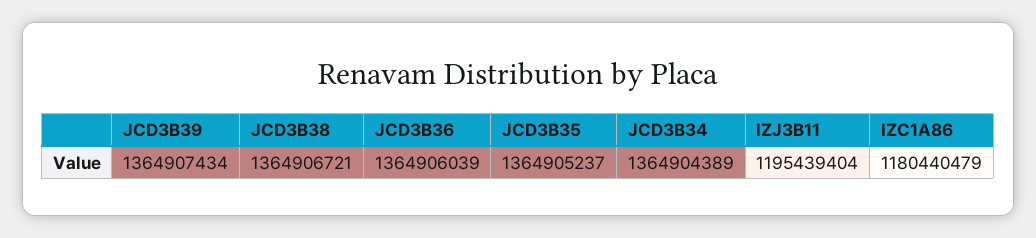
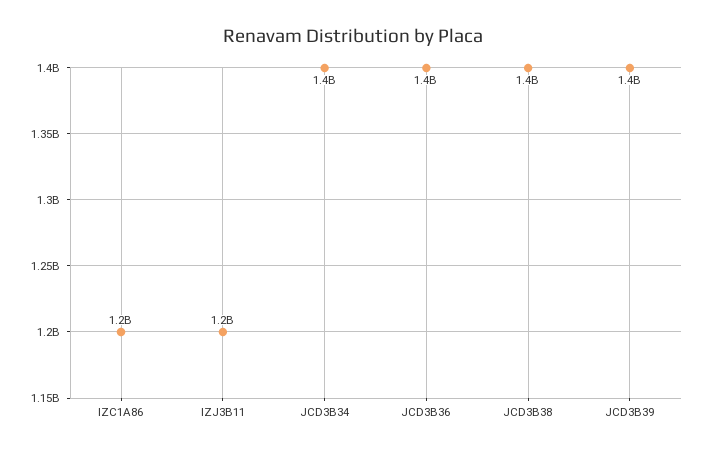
JCD3B35: 1364905237 -> none

